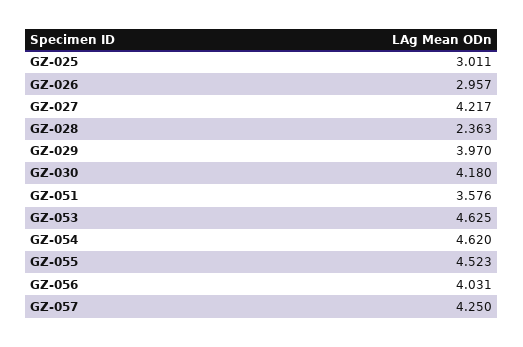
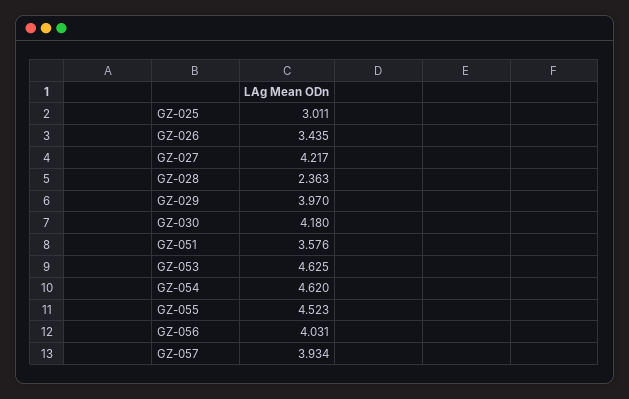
GZ-026: 2.957 -> 3.435
GZ-057: 4.25 -> 3.934

